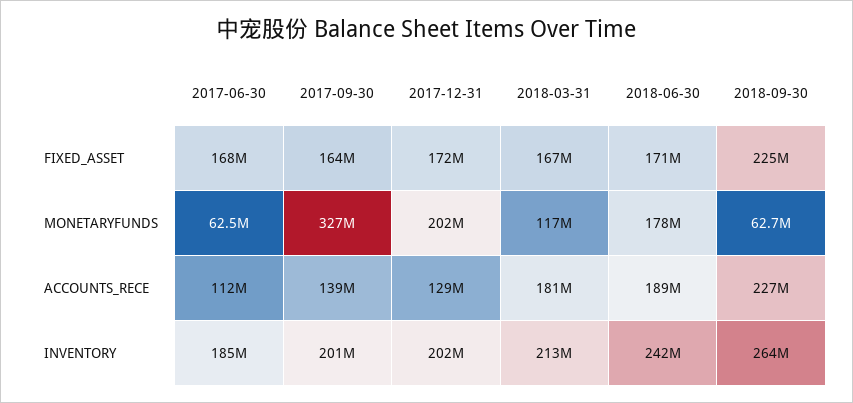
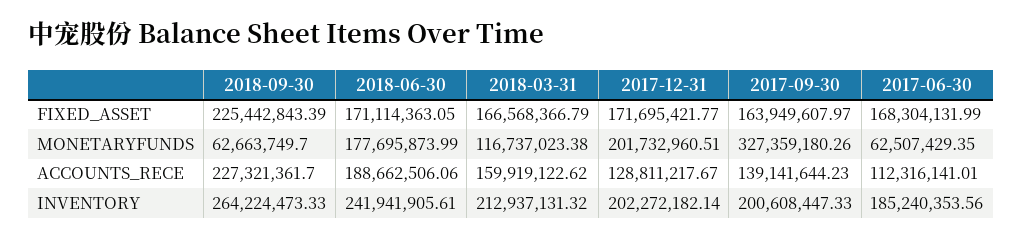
2018-03-31, ACCOUNTS_RECE: 181000000 -> 159919122.62

